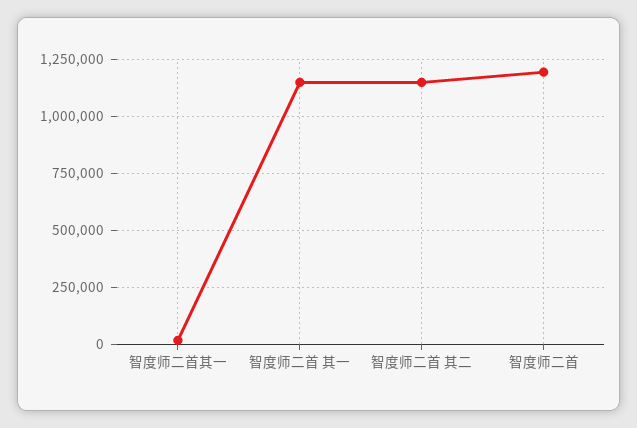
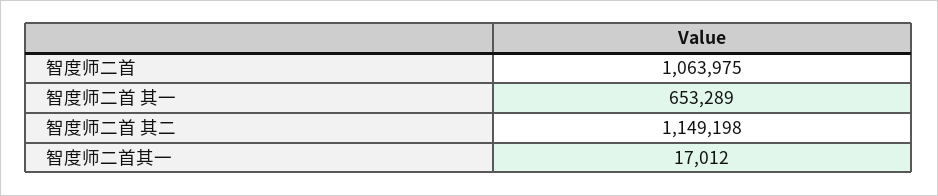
智度师二首 其一: 1150000 -> 653289
智度师二首: 1200000 -> 1063975

